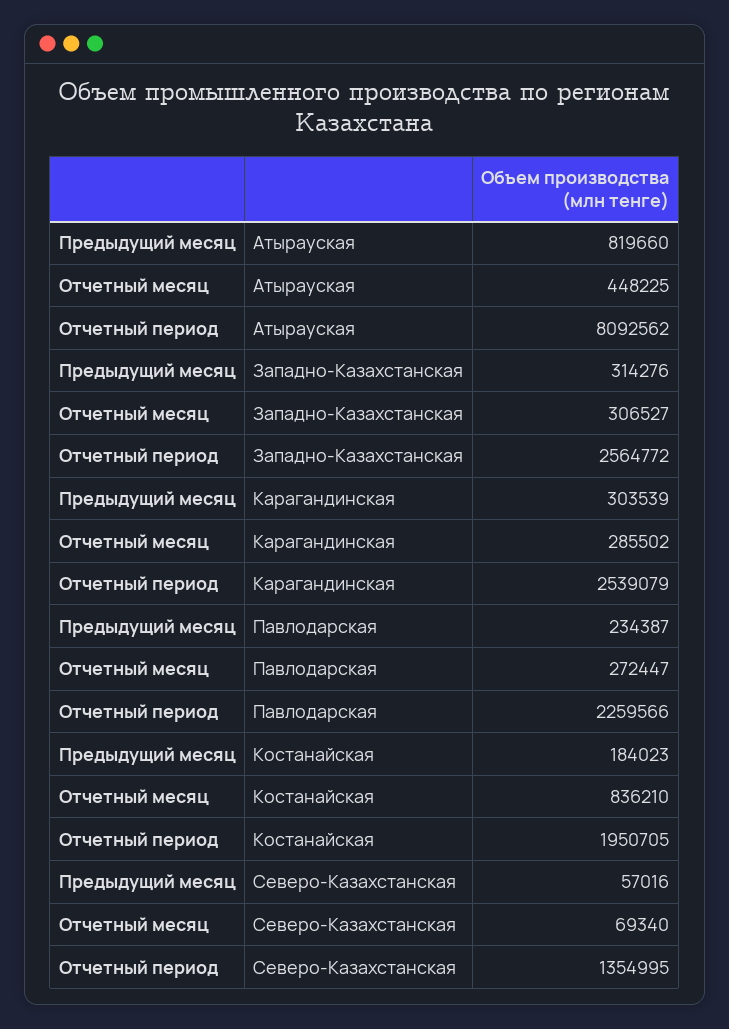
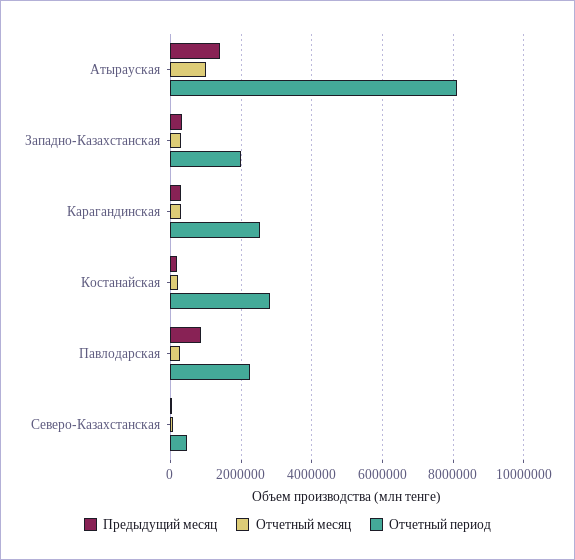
Предыдущий месяц, Атырауская: 819660 -> 1400000
Отчетный месяц, Атырауская: 448225 -> 1000000
Отчетный период, Западно-Казахстанская: 2564772 -> 2000000
Предыдущий месяц, Павлодарская: 234387 -> 800000
Отчетный месяц, Костанайская: 836210 -> 200000
Отчетный период, Костанайская: 1950705 -> 2800000
Отчетный период, Северо-Казахстанская: 1354995 -> 400000

